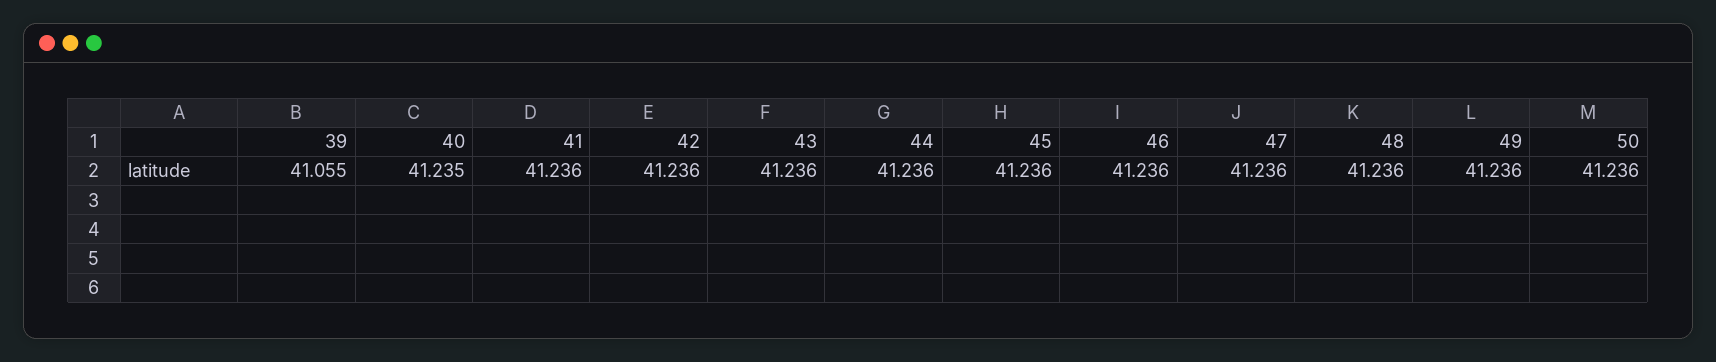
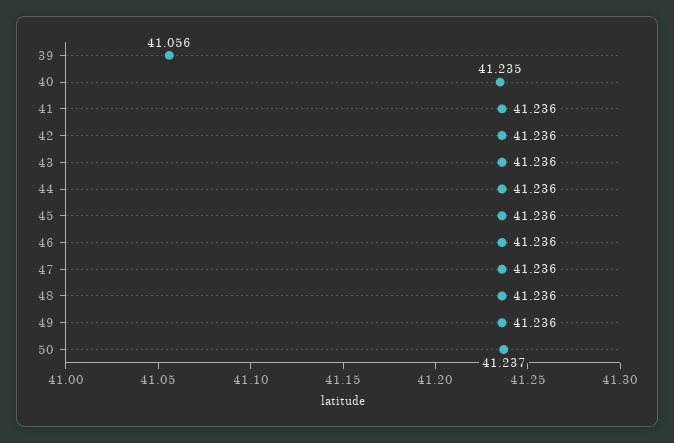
39: 41.055 -> 41.056
50: 41.236 -> 41.237

